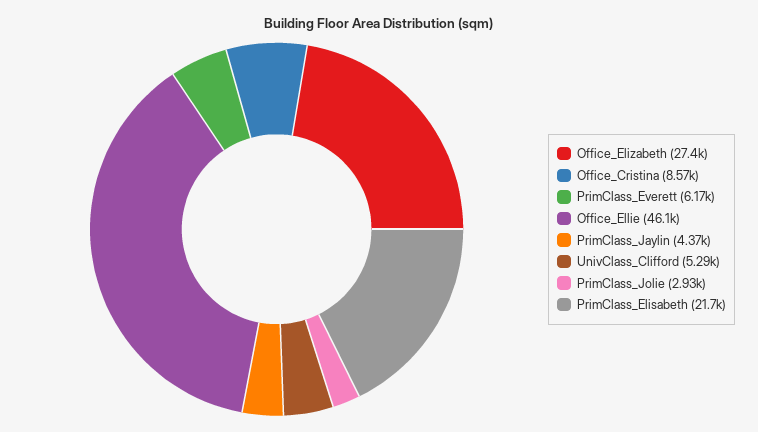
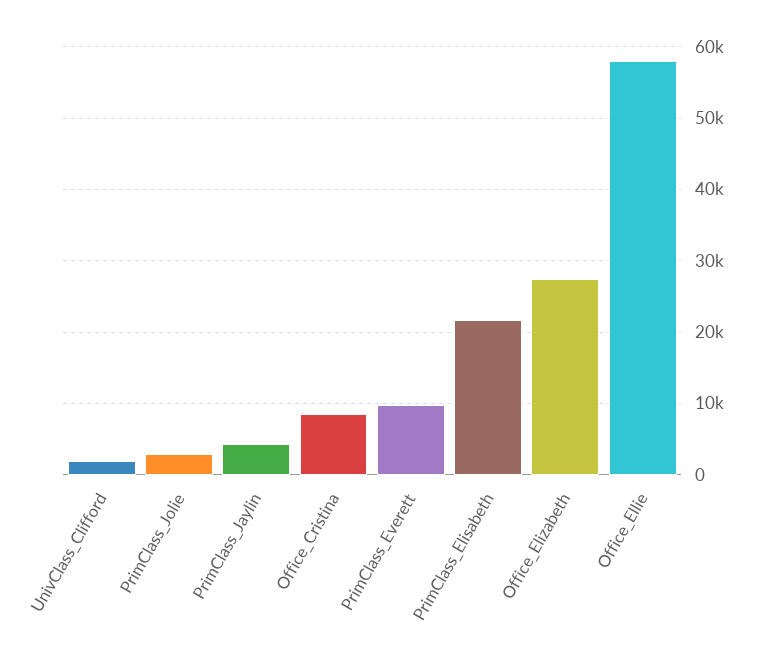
PrimClass_Everett: 6170 -> 10000
Office_Ellie: 46100 -> 58000
UnivClass_Clifford: 5290 -> 2000

